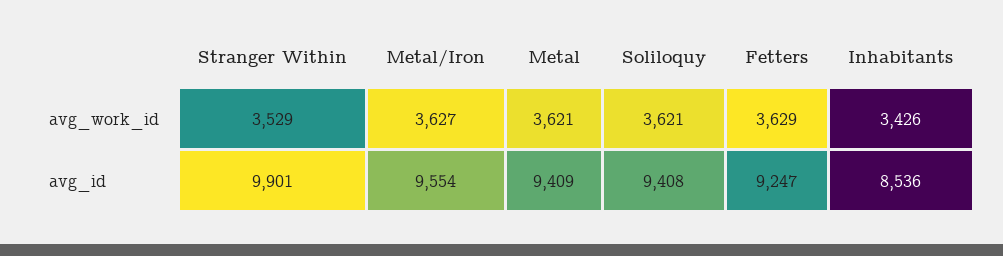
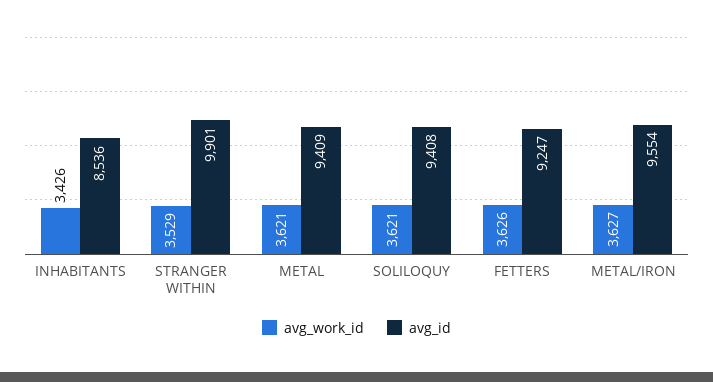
avg_work_id, Fetters: 3629 -> 3626

